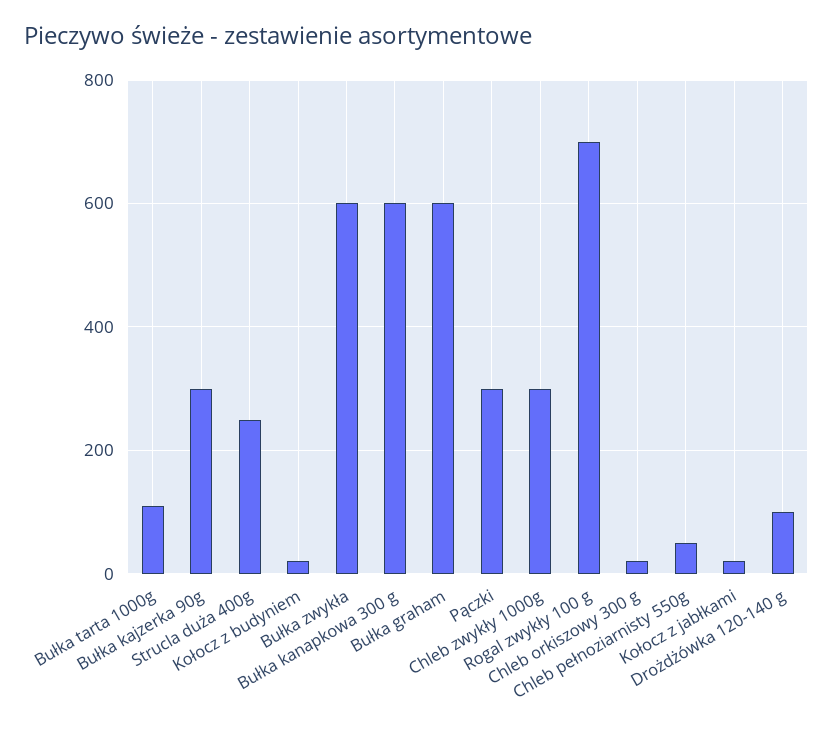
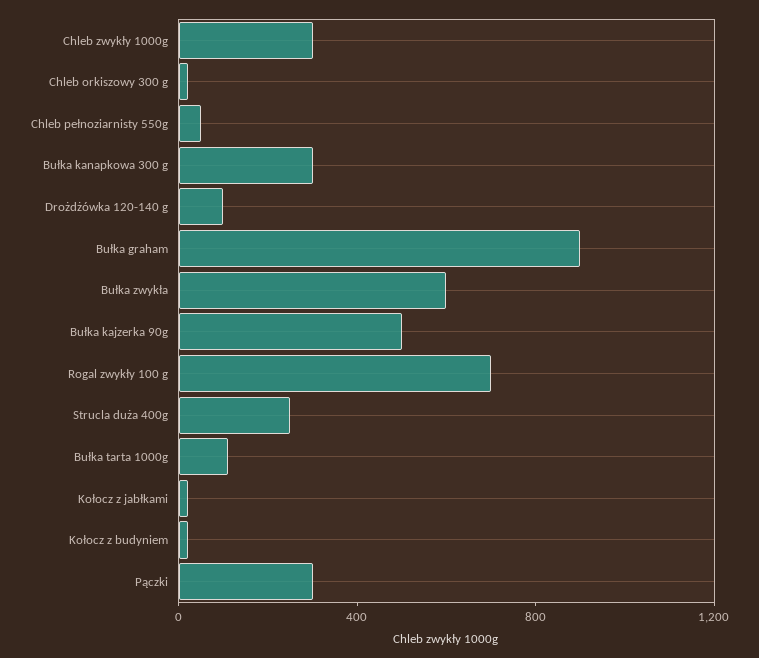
Bułka kajzerka 90g: 300 -> 500
Bułka kanapkowa 300 g: 600 -> 300
Bułka graham: 600 -> 900

